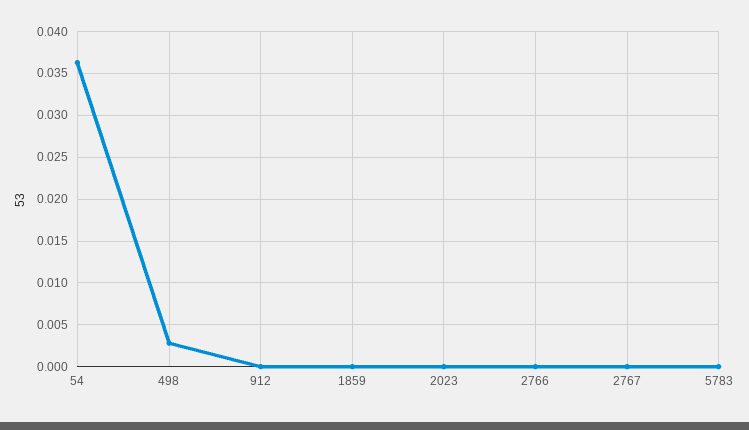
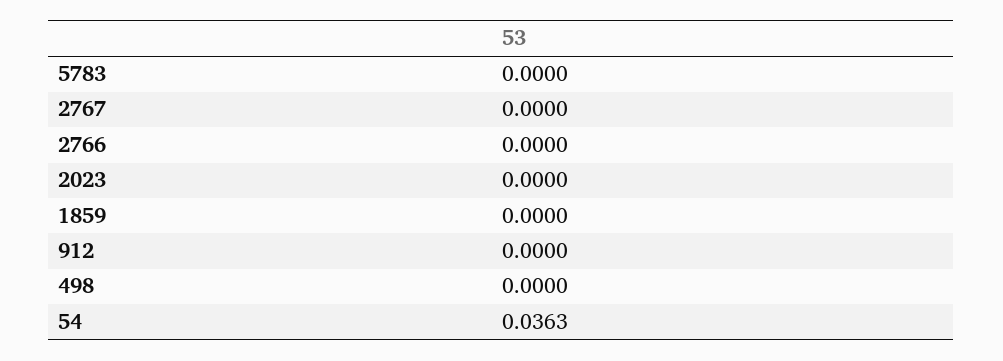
498: 0.003 -> 0

